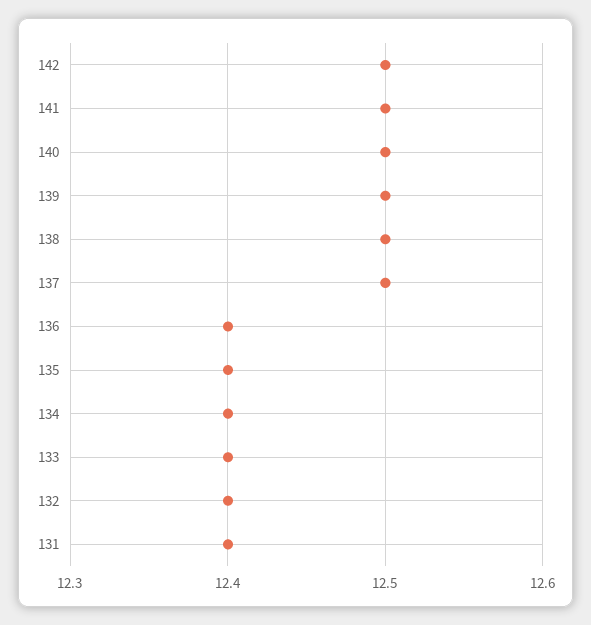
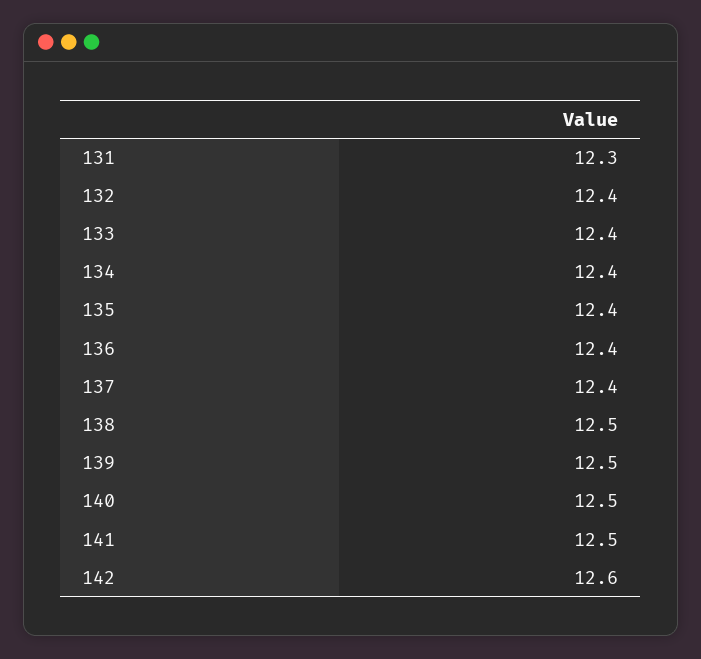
142: 12.5 -> 12.6
137: 12.5 -> 12.4
131: 12.4 -> 12.3

